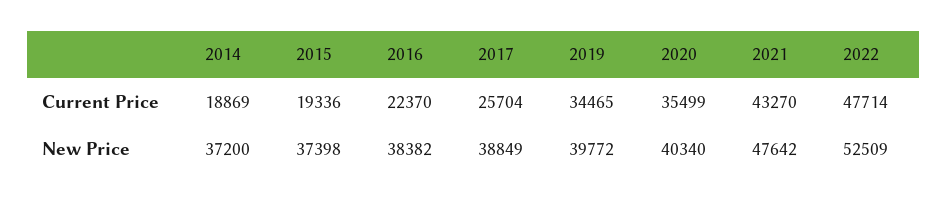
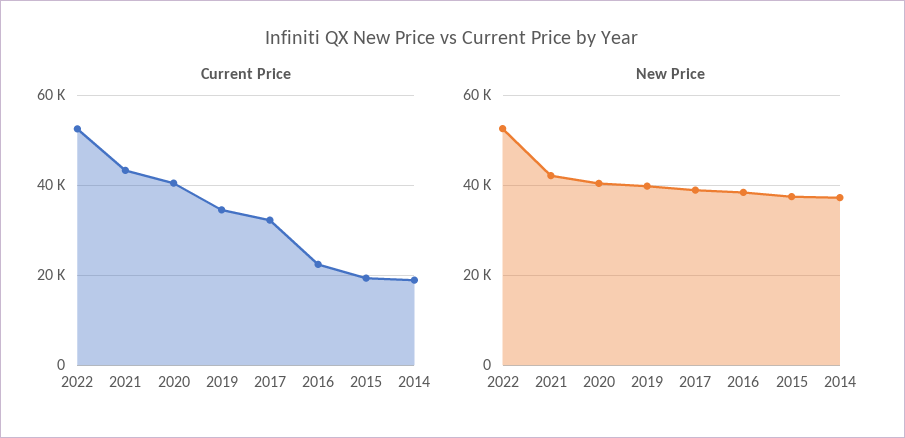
Current Price, 2017: 25704 -> 32000
Current Price, 2020: 35499 -> 40000
Current Price, 2022: 47714 -> 52000
New Price, 2021: 47642 -> 42000

